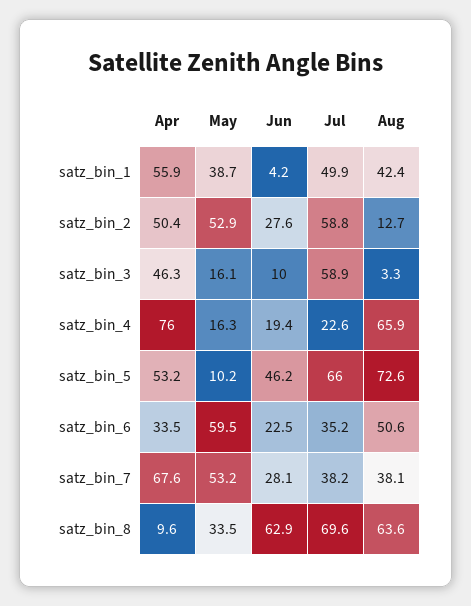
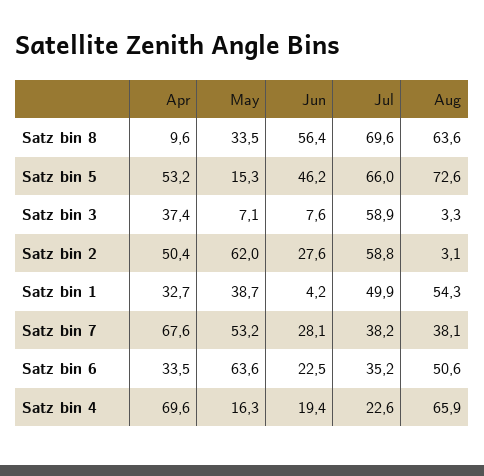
Apr, satz_bin_1: 55.9 -> 32.7
Aug, satz_bin_1: 42.4 -> 54.3
May, satz_bin_2: 52.9 -> 62
Aug, satz_bin_2: 12.7 -> 3.1
Apr, satz_bin_3: 46.3 -> 37.4
May, satz_bin_3: 16.1 -> 7.1
Jun, satz_bin_3: 10 -> 7.6
Apr, satz_bin_4: 76 -> 69.6
May, satz_bin_5: 10.2 -> 15.3
May, satz_bin_6: 59.5 -> 63.6
Jun, satz_bin_8: 62.9 -> 56.4

